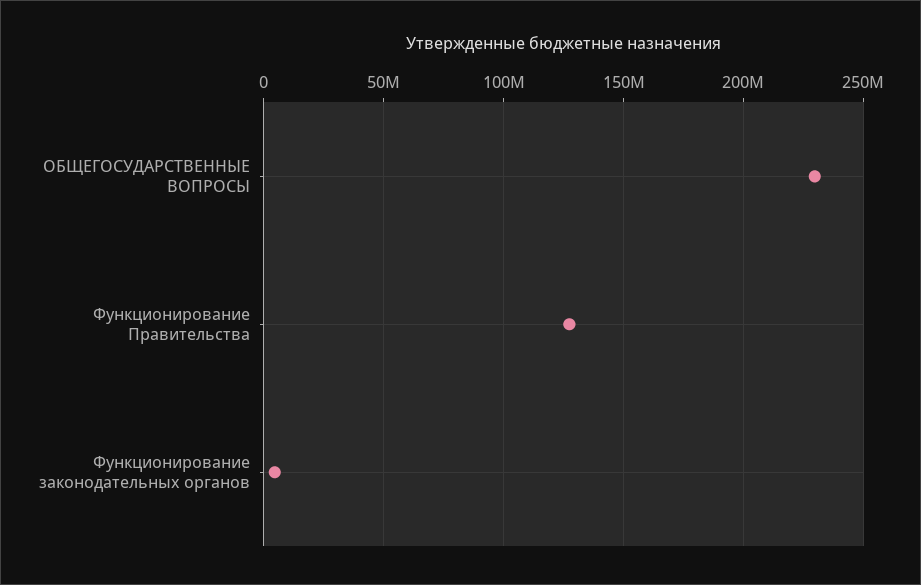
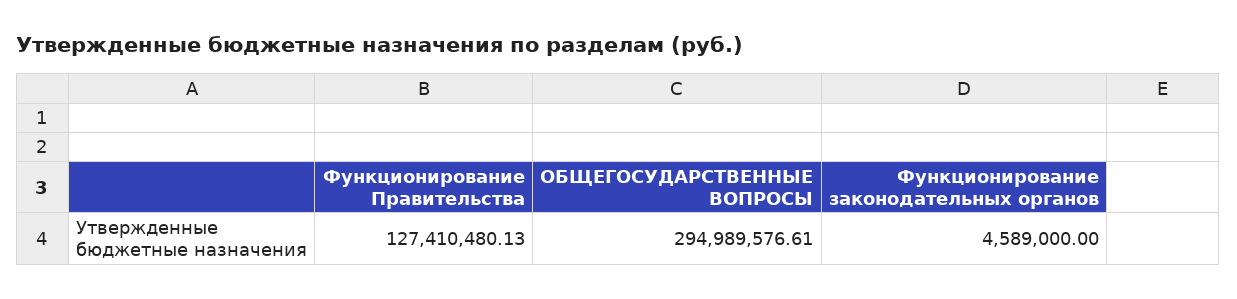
ОБЩЕГОСУДАРСТВЕННЫЕ ВОПРОСЫ: 230000000 -> 294989576.61

